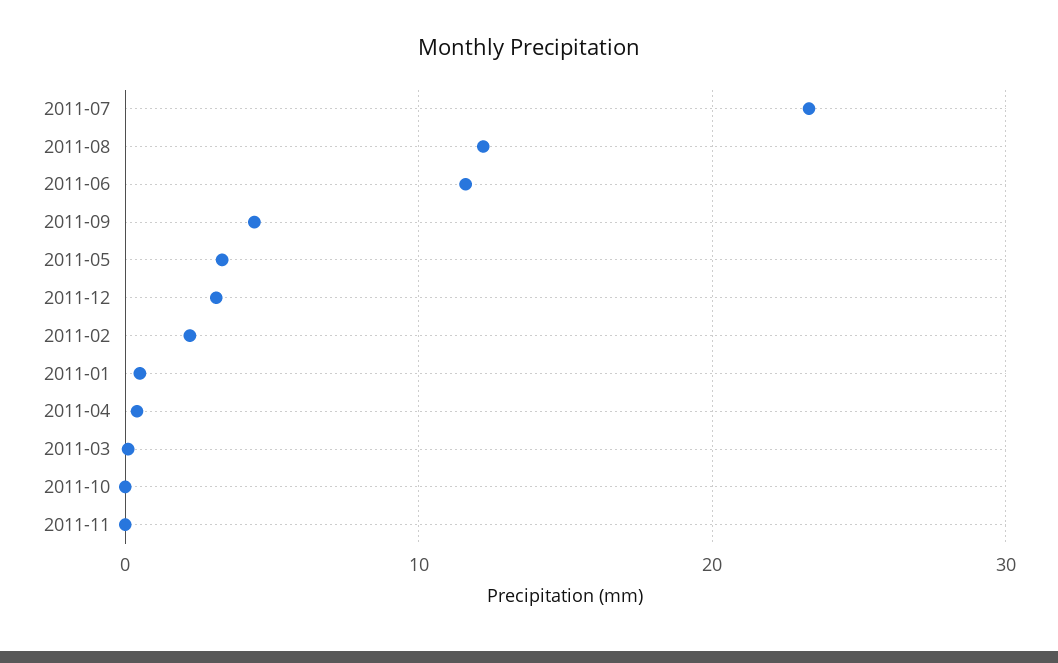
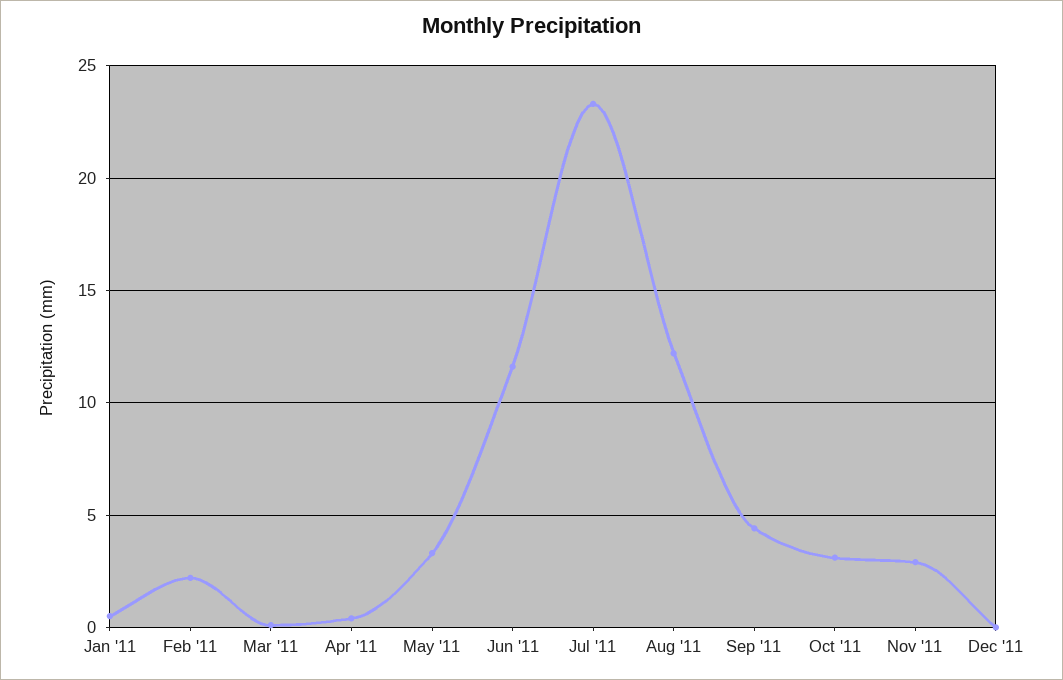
2011-12: 3 -> 0
2011-10: 0 -> 3
2011-11: 0 -> 3

